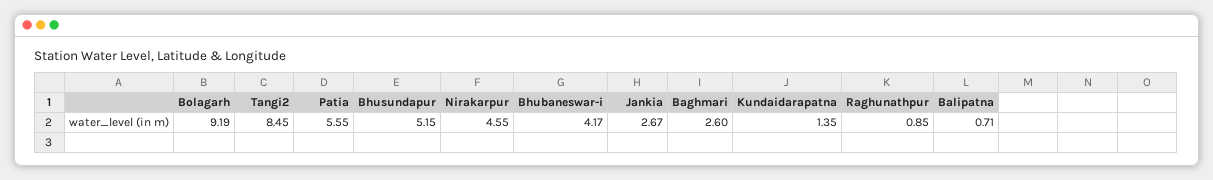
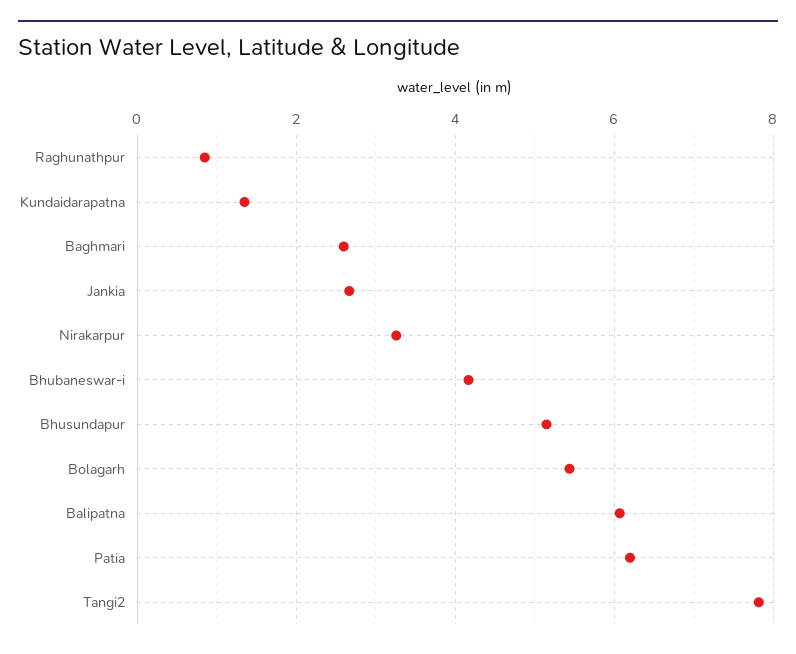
Bolagarh: 9.19 -> 5.4
Tangi2: 8.45 -> 7.8
Patia: 5.55 -> 6.2
Nirakarpur: 4.55 -> 3.2
Balipatna: 0.71 -> 6

